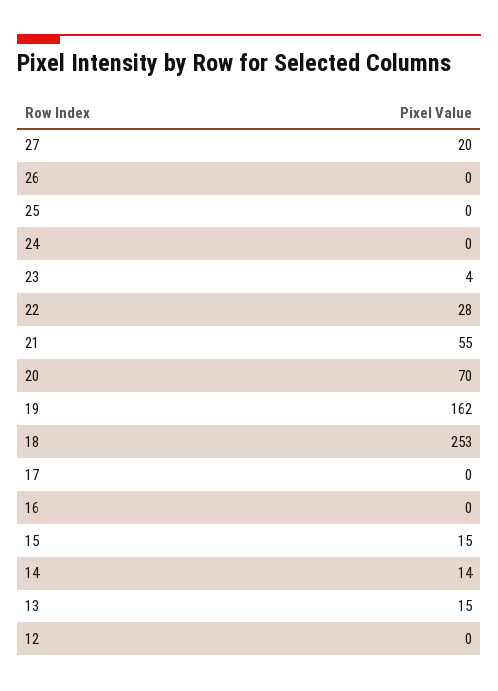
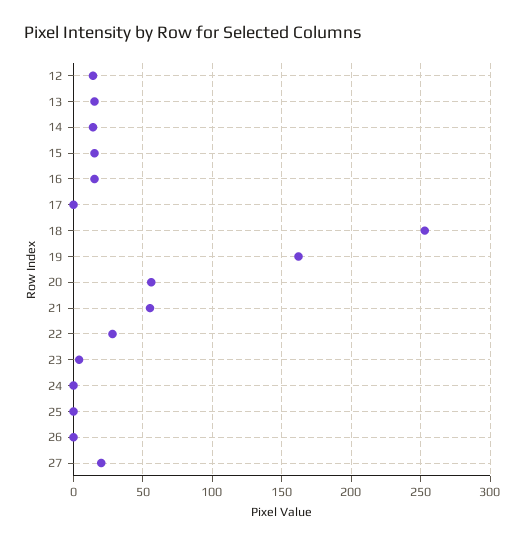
20: 70 -> 55
16: 0 -> 15
12: 0 -> 15

